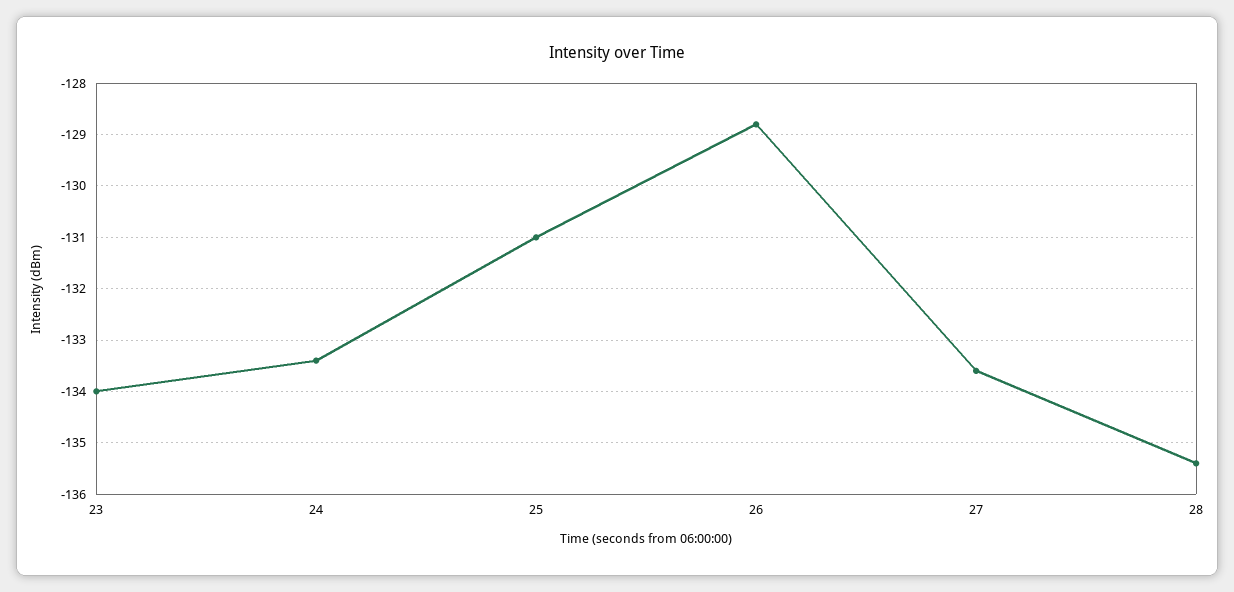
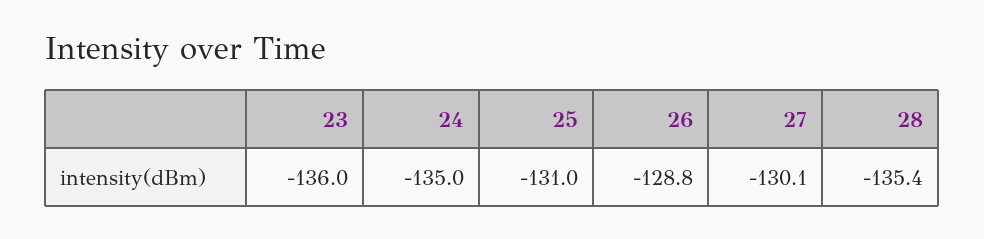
23: -134 -> -136
24: -133.5 -> -135
27: -133.5 -> -130.1

